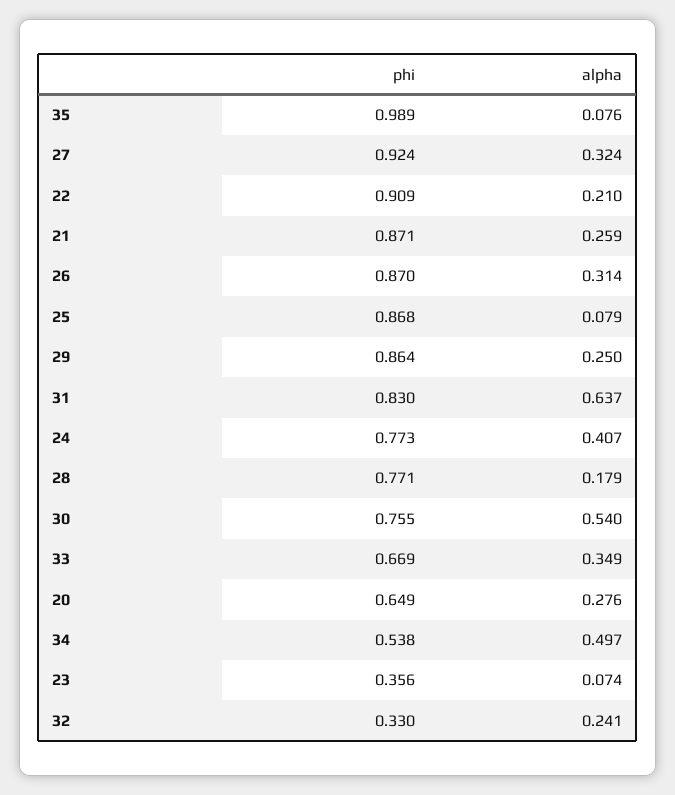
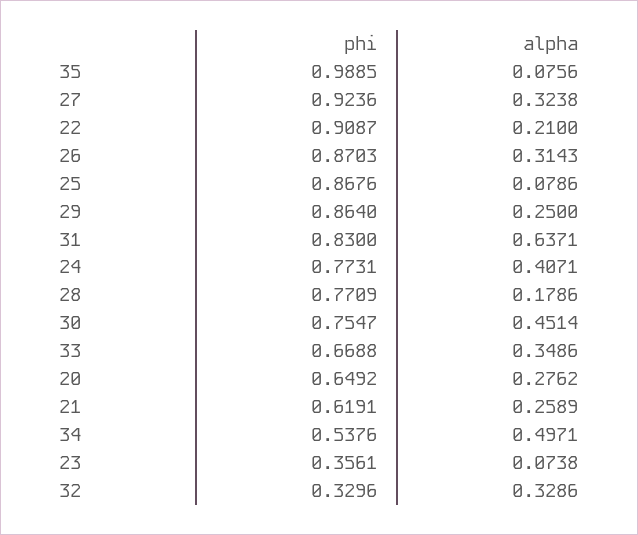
phi, 21: 0.871 -> 0.6191
alpha, 30: 0.54 -> 0.4514
alpha, 32: 0.241 -> 0.3286

